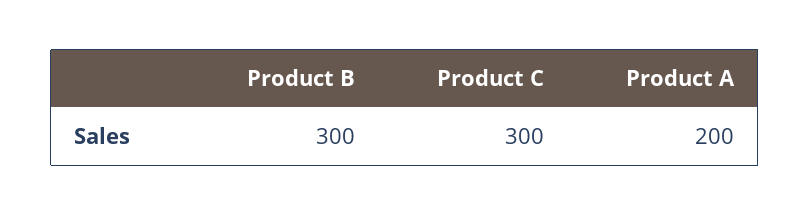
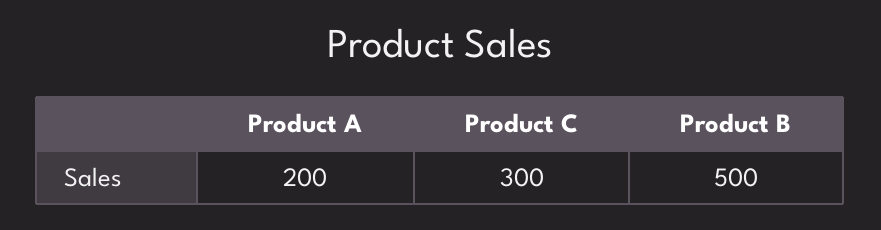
Product B: 300 -> 500

